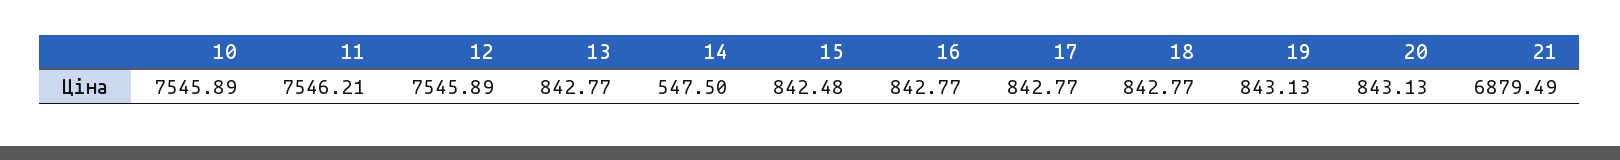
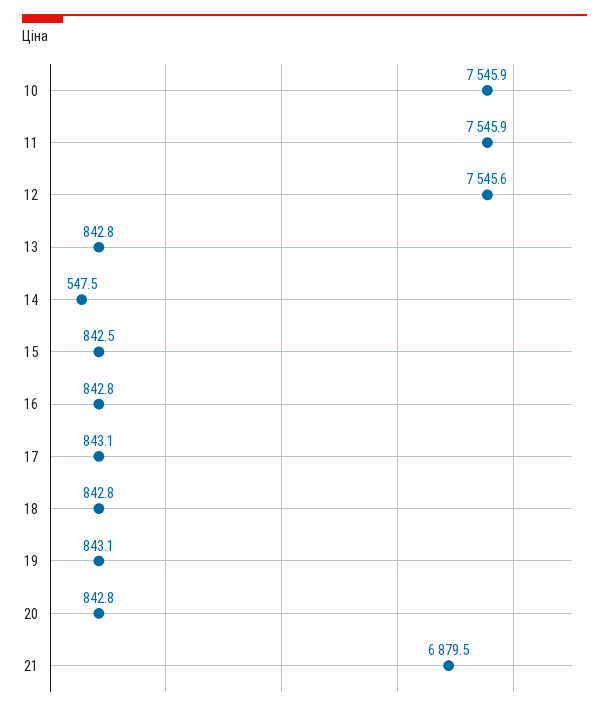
11: 7546.21 -> 7545.9
12: 7545.89 -> 7545.6
17: 842.77 -> 843.1
20: 843.13 -> 842.8

